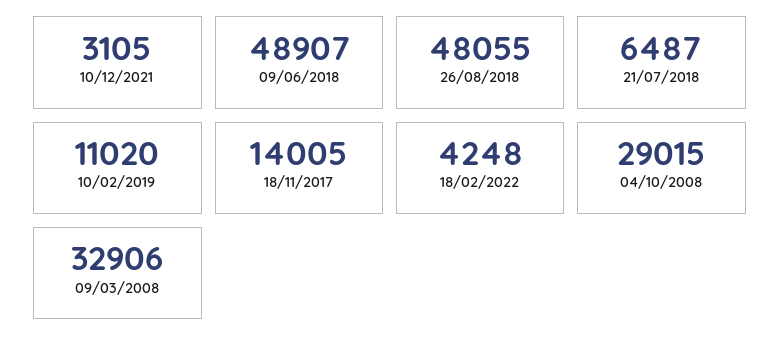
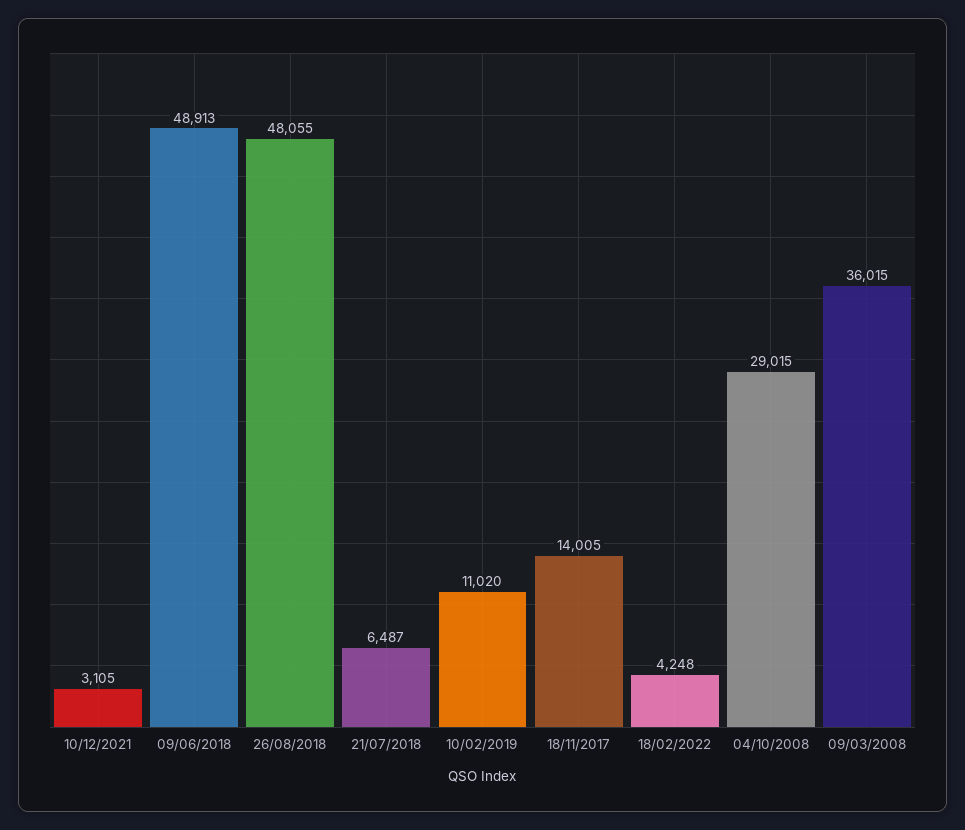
09/06/2018: 48907 -> 48913
09/03/2008: 32906 -> 36015

